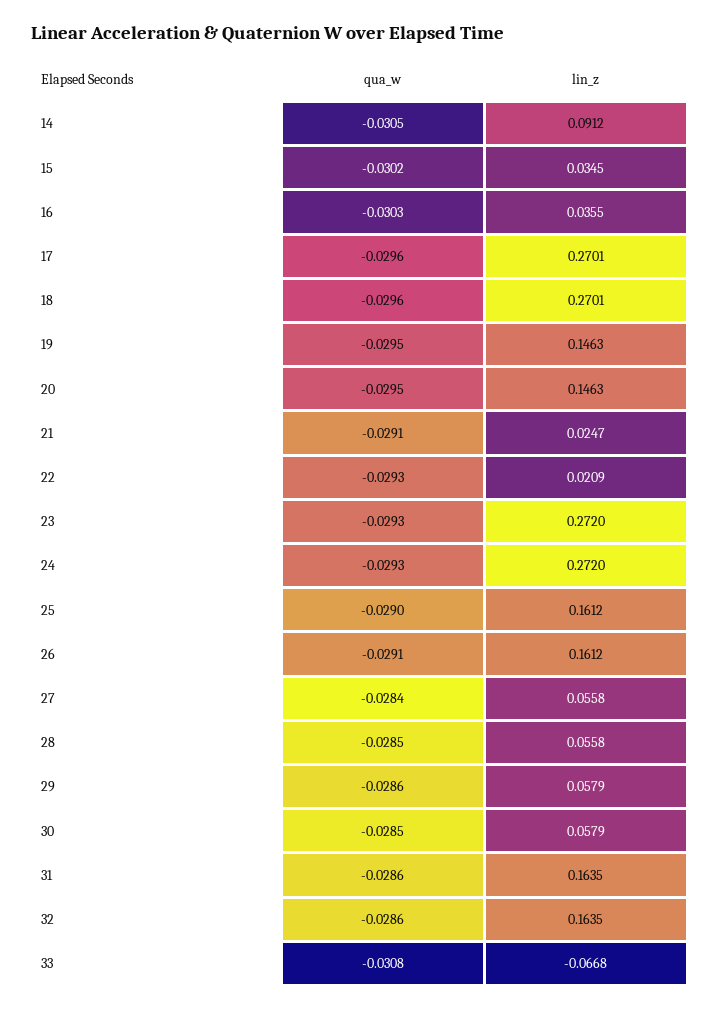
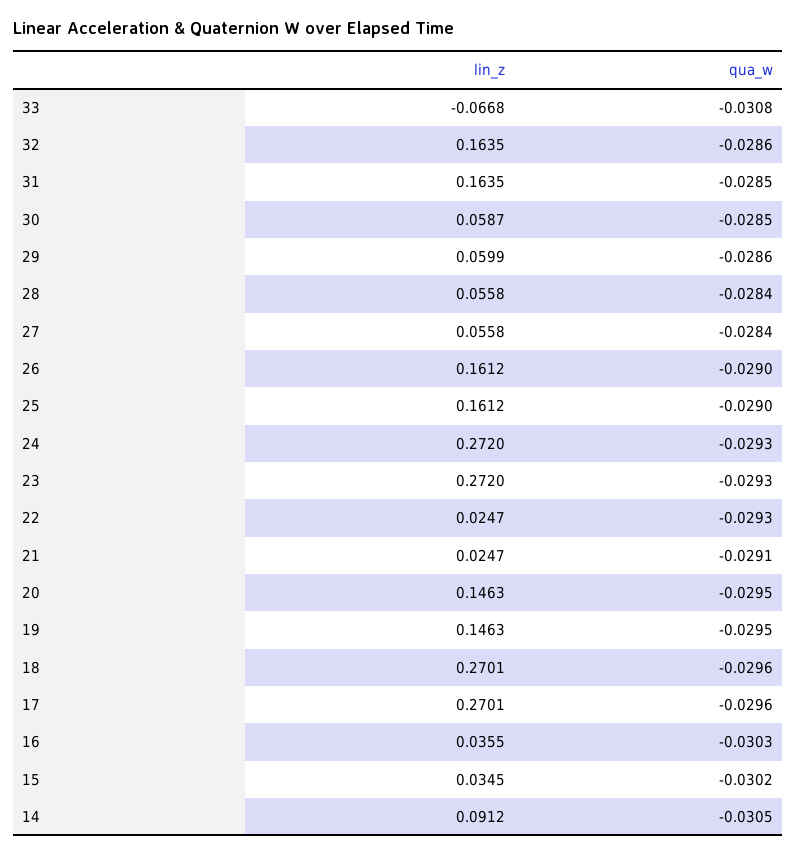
lin_z, 22: 0.0209 -> 0.0247
qua_w, 26: -0.0291 -> -0.029
qua_w, 28: -0.0285 -> -0.0284
lin_z, 29: 0.0579 -> 0.0599
lin_z, 30: 0.0579 -> 0.0587
qua_w, 31: -0.0286 -> -0.0285

